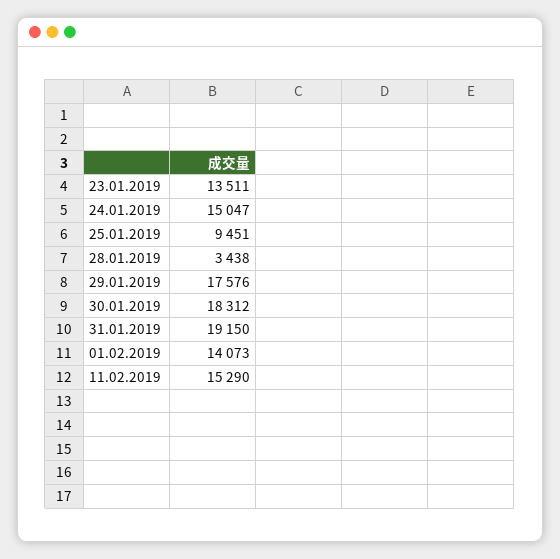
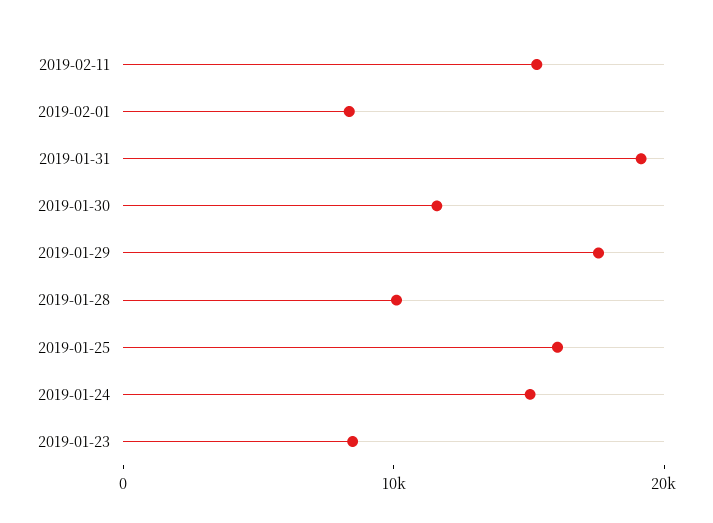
23.01.2019: 13511 -> 8000
25.01.2019: 9451 -> 16000
28.01.2019: 3438 -> 10000
30.01.2019: 18312 -> 12000
01.02.2019: 14073 -> 8000

